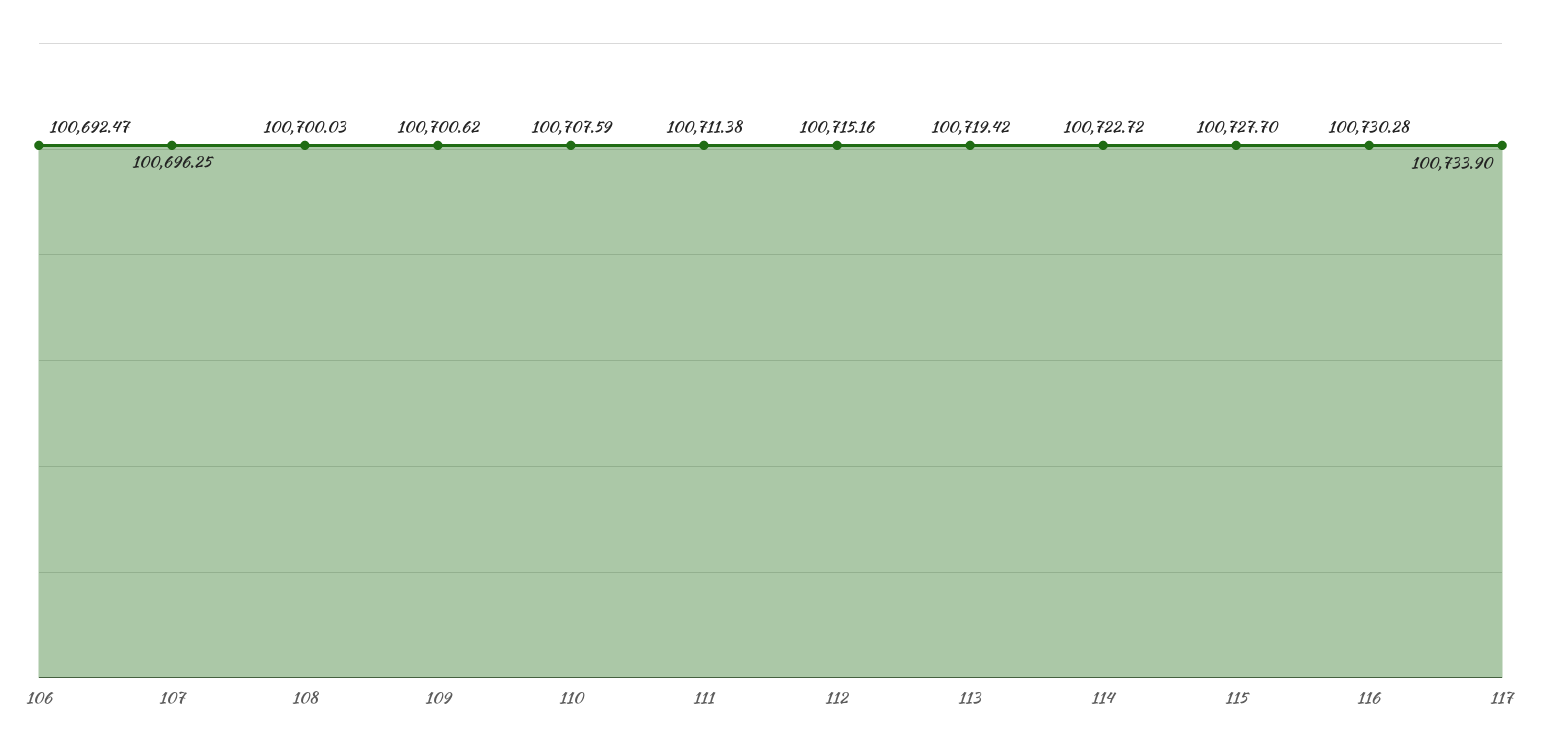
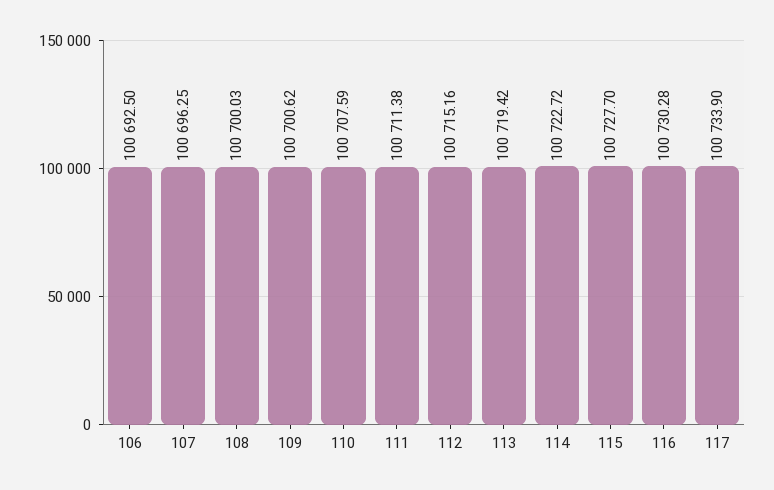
106: 100692.47 -> 100692.5

